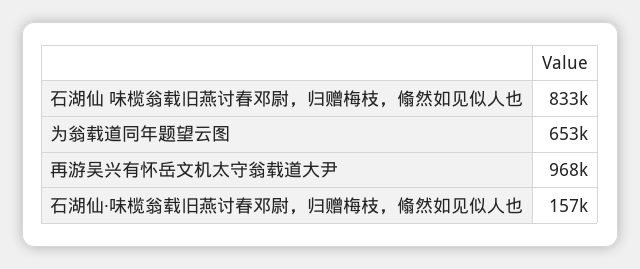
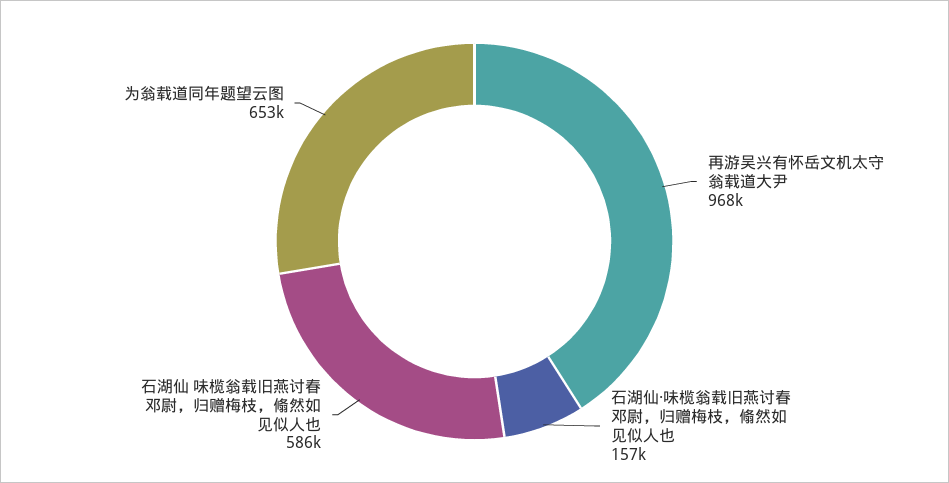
石湖仙 味榄翁载旧燕讨春邓尉，归赠梅枝，翛然如见似人也: 833000 -> 586000

